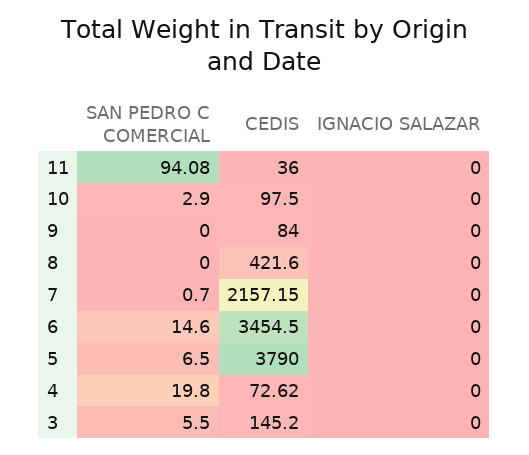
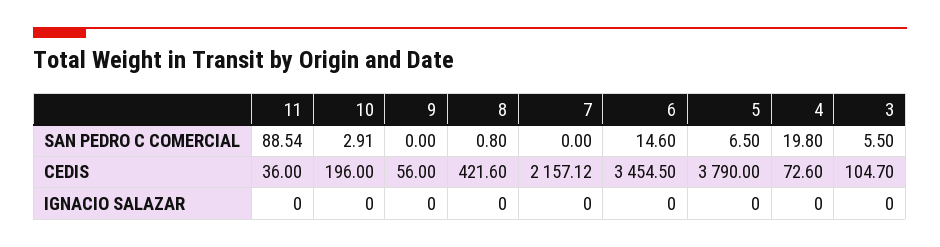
SAN PEDRO C COMERCIAL, 11: 94.08 -> 88.54
SAN PEDRO C COMERCIAL, 10: 2.9 -> 2.91
CEDIS, 10: 97.5 -> 196
CEDIS, 9: 84 -> 56
SAN PEDRO C COMERCIAL, 8: 0 -> 0.8
SAN PEDRO C COMERCIAL, 7: 0.7 -> 0
CEDIS, 7: 2157.15 -> 2157.12
CEDIS, 4: 72.62 -> 72.6
CEDIS, 3: 145.2 -> 104.7

